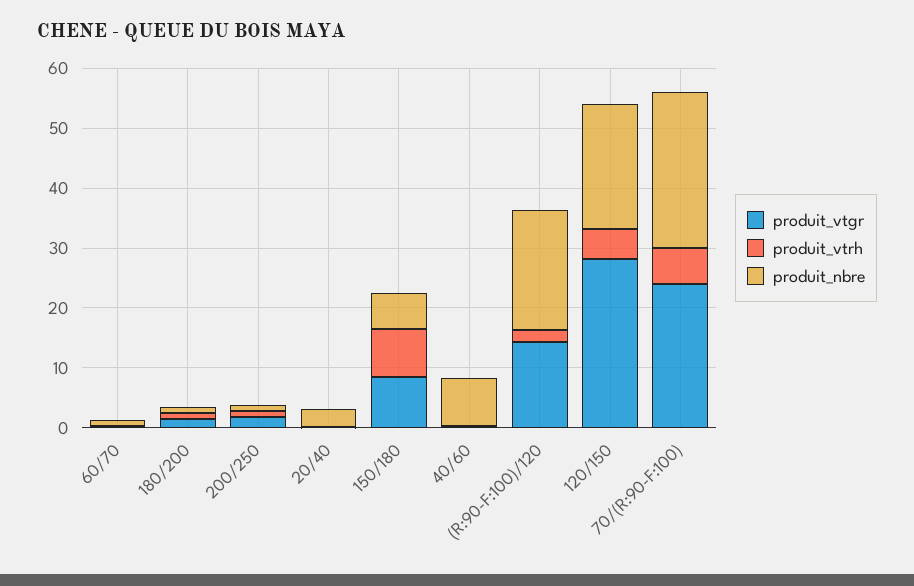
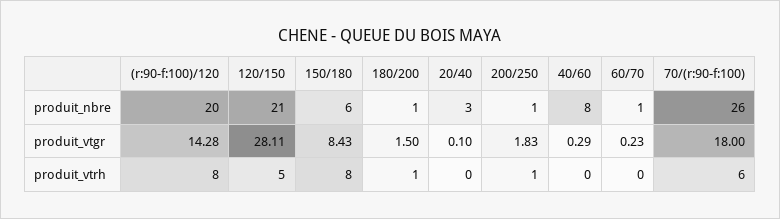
produit_vtrh, (R:90-F:100)/120: 2 -> 8
produit_vtgr, 70/(R:90-F:100): 24 -> 18

